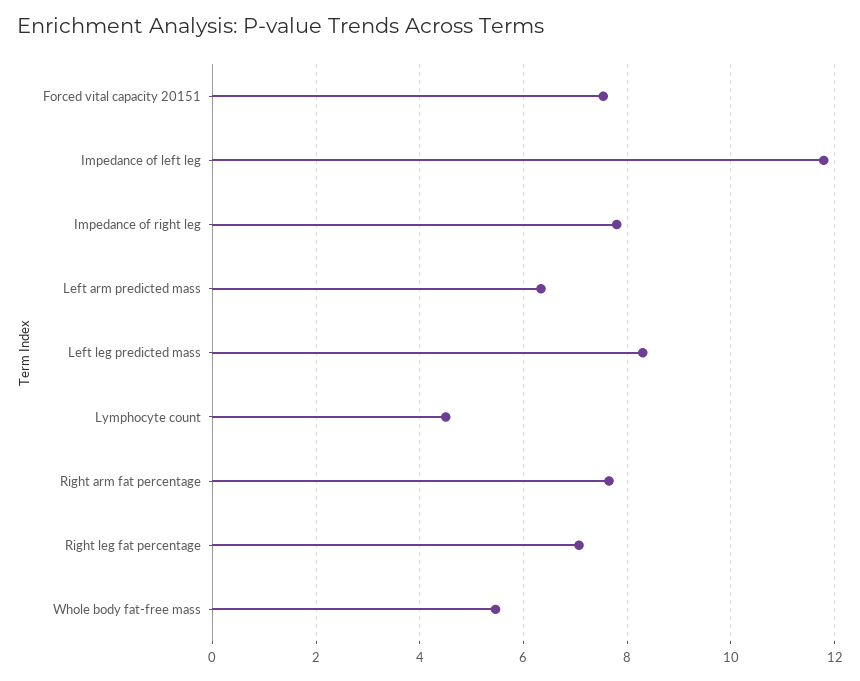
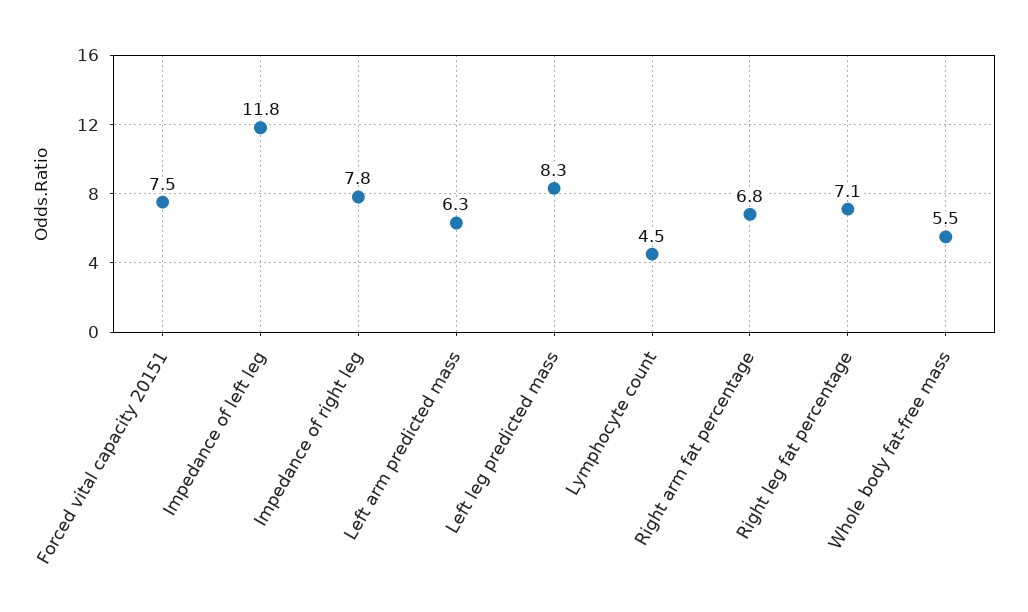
Right arm fat percentage: 7.6 -> 6.8

